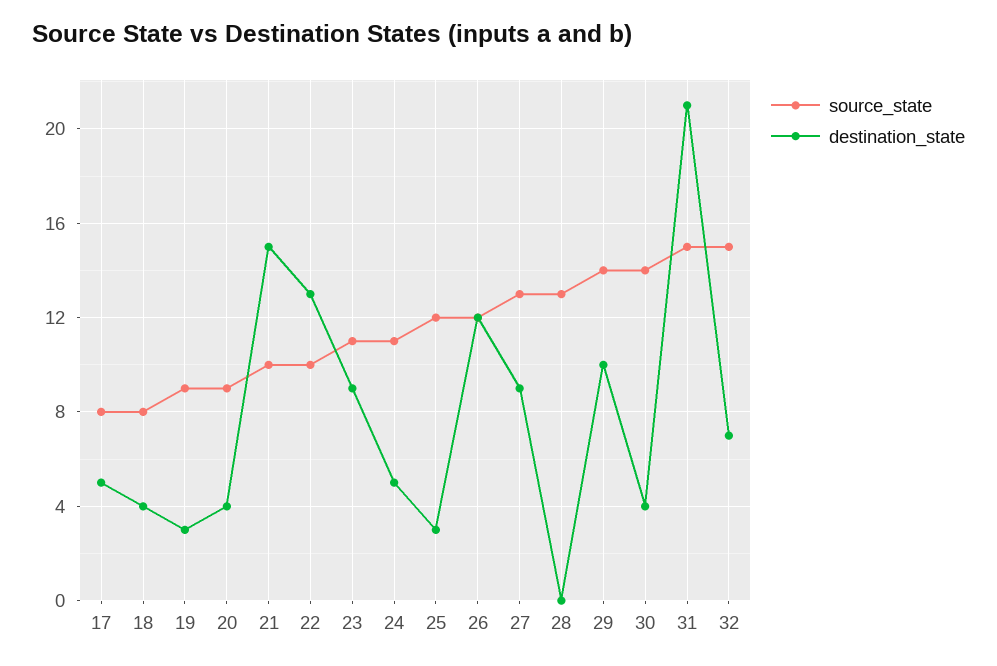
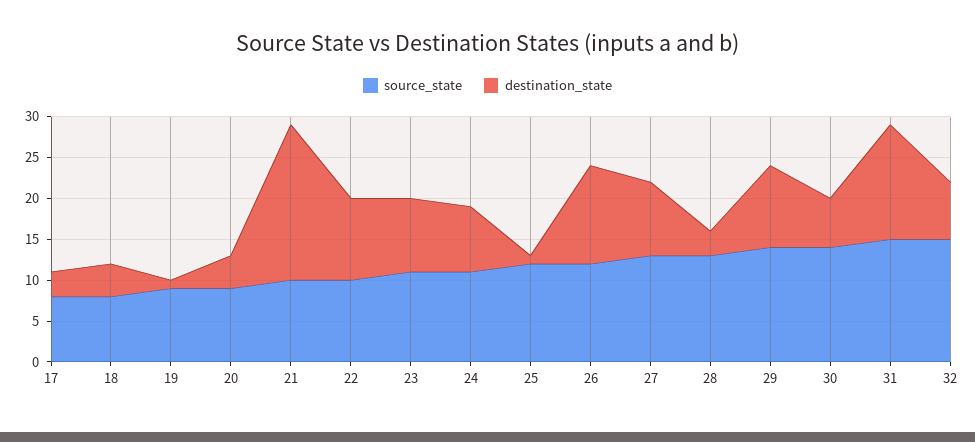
destination_state, 17: 5 -> 3
destination_state, 19: 3 -> 1
destination_state, 21: 15 -> 19
destination_state, 22: 13 -> 10
destination_state, 24: 5 -> 8
destination_state, 25: 3 -> 1
destination_state, 28: 0 -> 3
destination_state, 30: 4 -> 6
destination_state, 31: 21 -> 14

